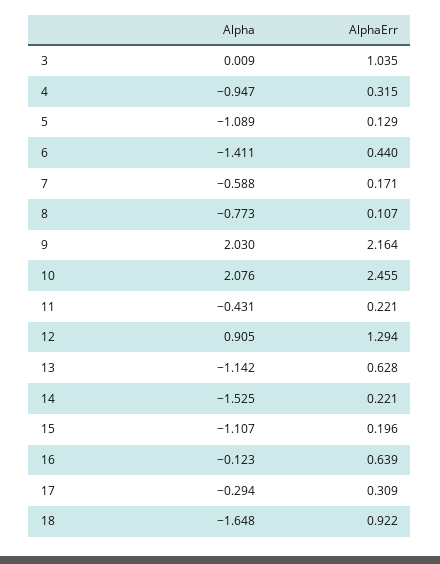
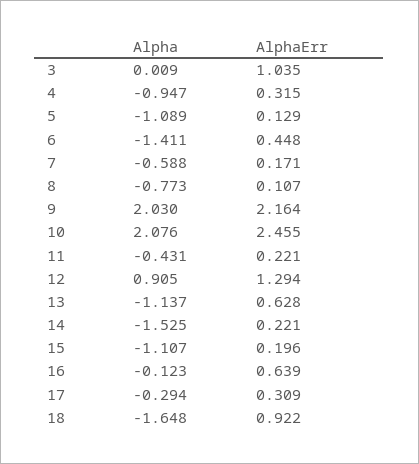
AlphaErr, 6: 0.44 -> 0.448
Alpha, 13: -1.142 -> -1.137

